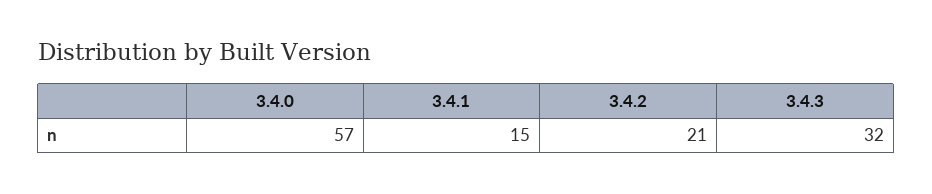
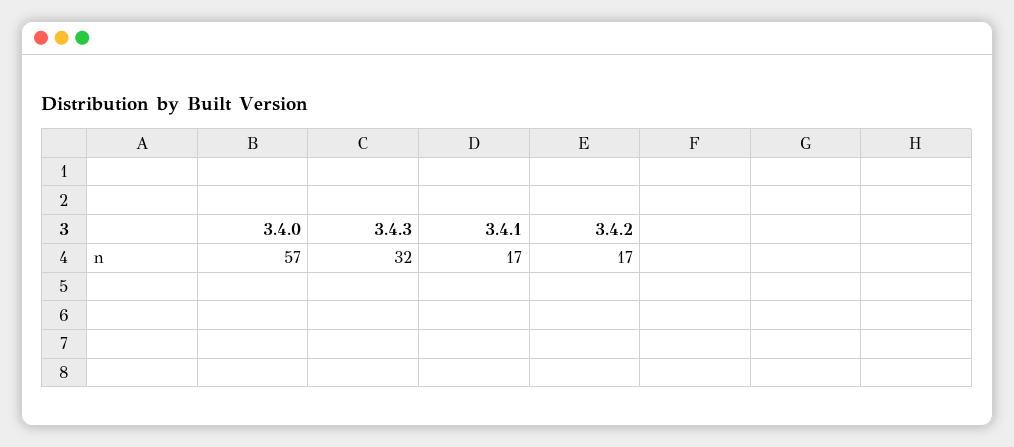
3.4.1: 15 -> 17
3.4.2: 21 -> 17

